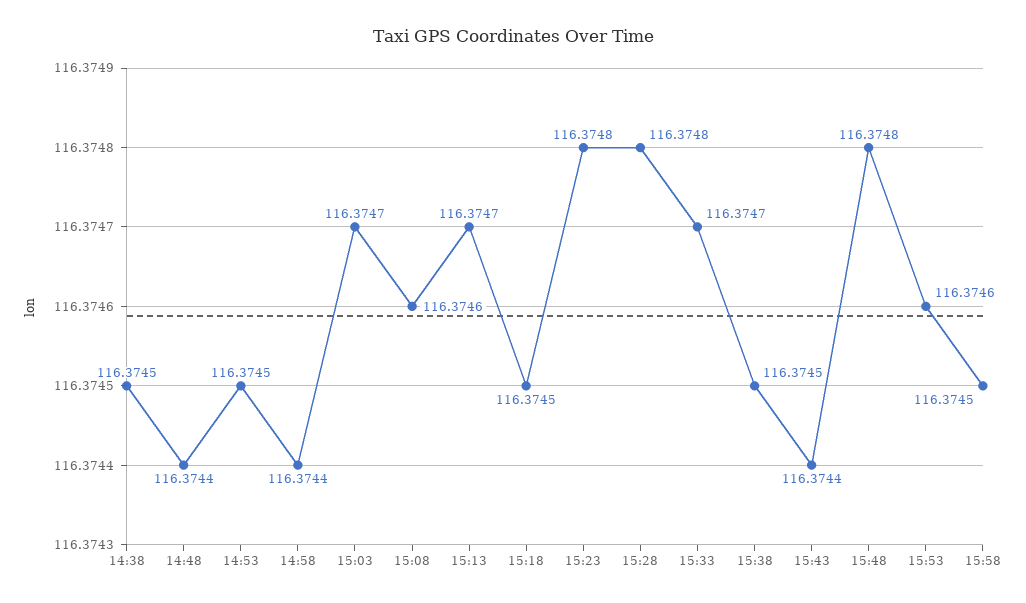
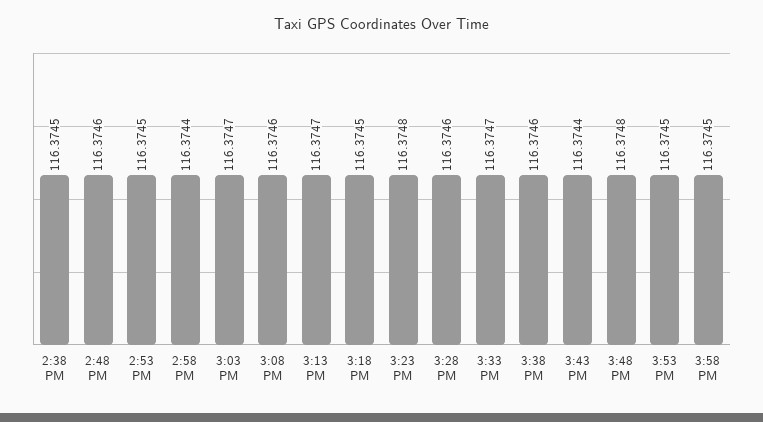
14:48: 116.3744 -> 116.3746
15:28: 116.3748 -> 116.3746
15:38: 116.3745 -> 116.3746
15:53: 116.3746 -> 116.3745

